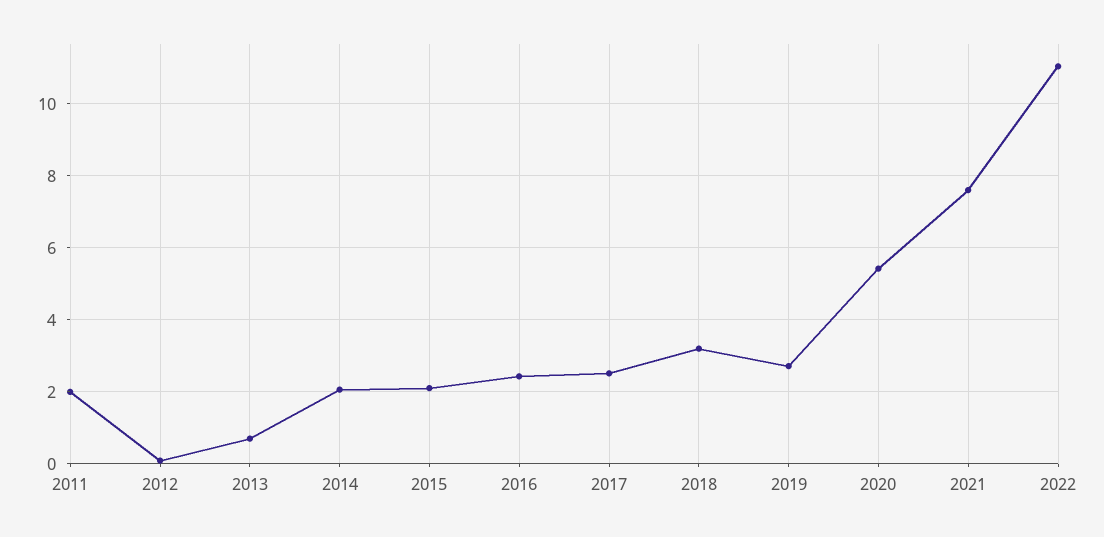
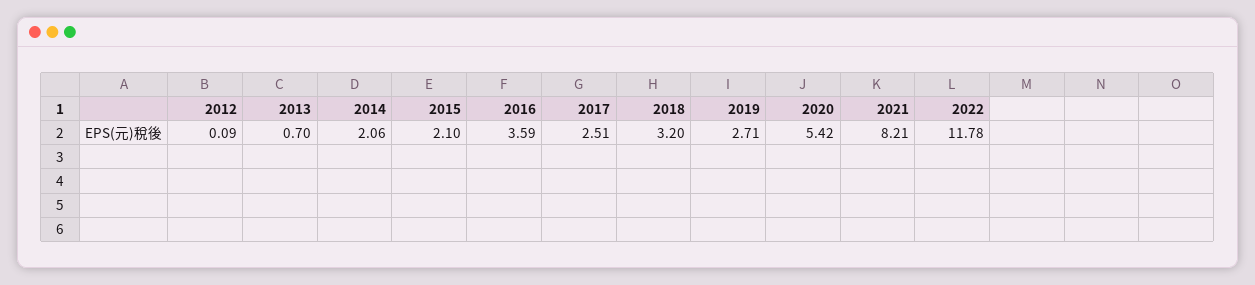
2011: 2 -> none
2016: 2.4 -> 3.59
2021: 7.6 -> 8.21
2022: 11 -> 11.78

